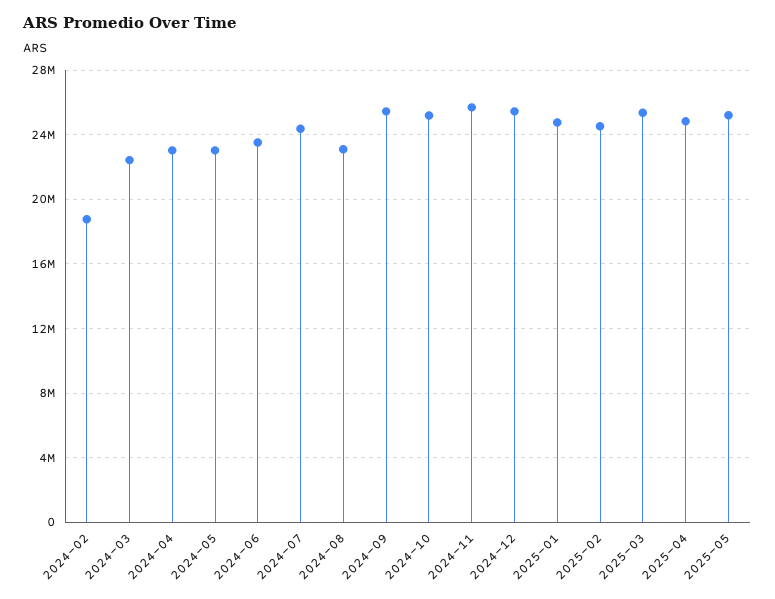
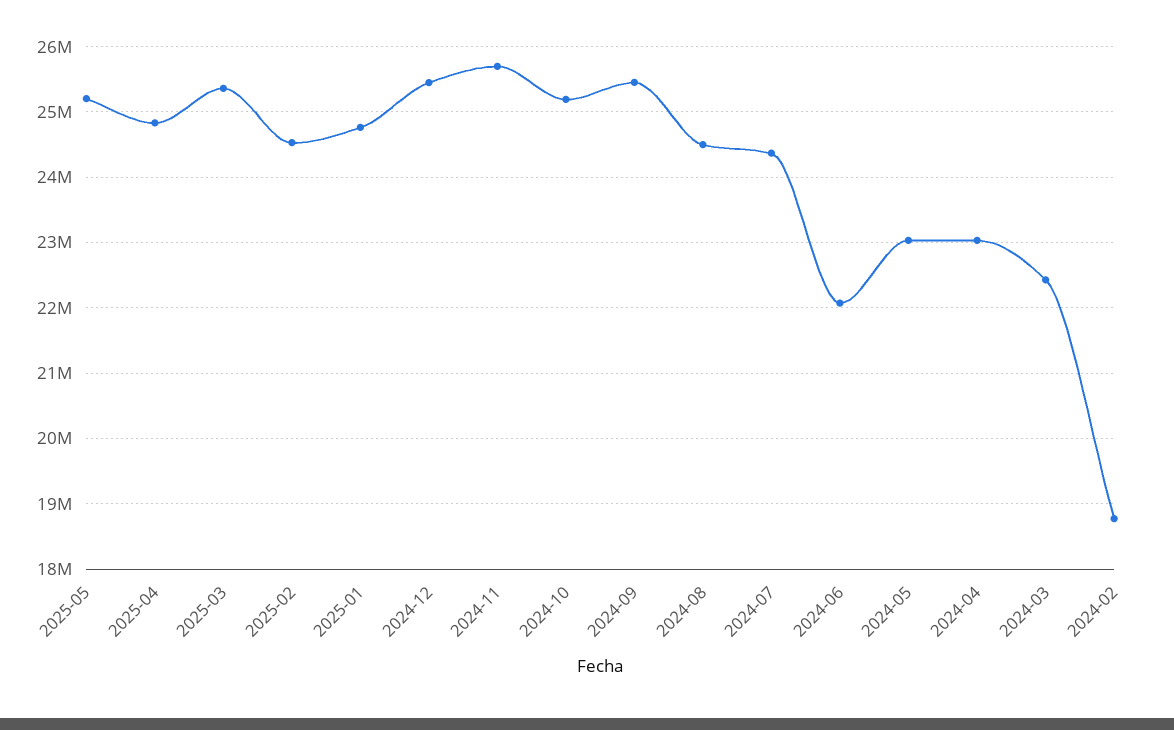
2024-06: 23500000 -> 22100000
2024-08: 23000000 -> 24500000

